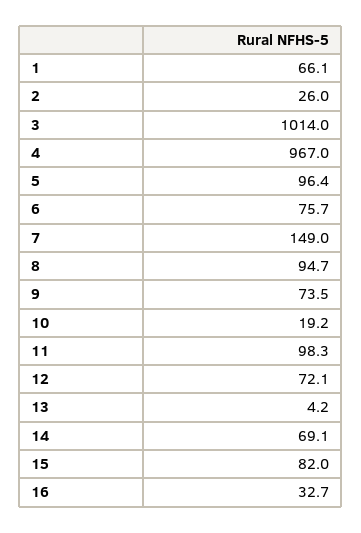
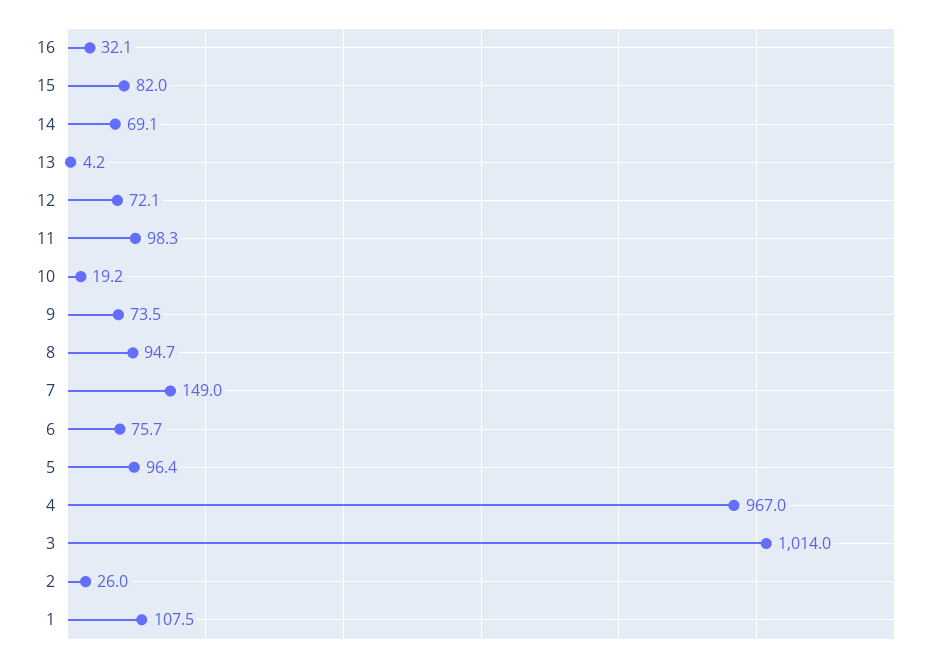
1: 66.1 -> 107.5
16: 32.7 -> 32.1

